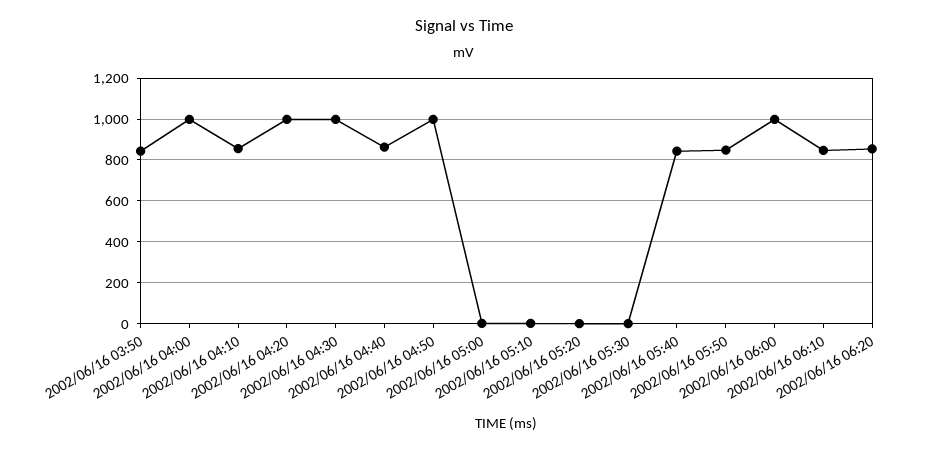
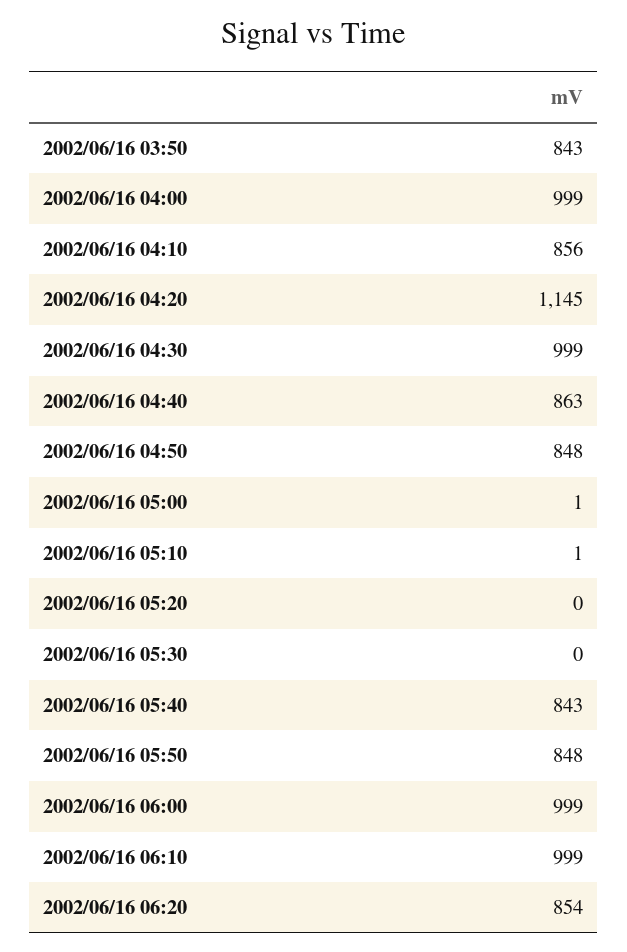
2002/06/16 04:20: 1000 -> 1145
2002/06/16 04:50: 1000 -> 848
2002/06/16 06:10: 850 -> 999

